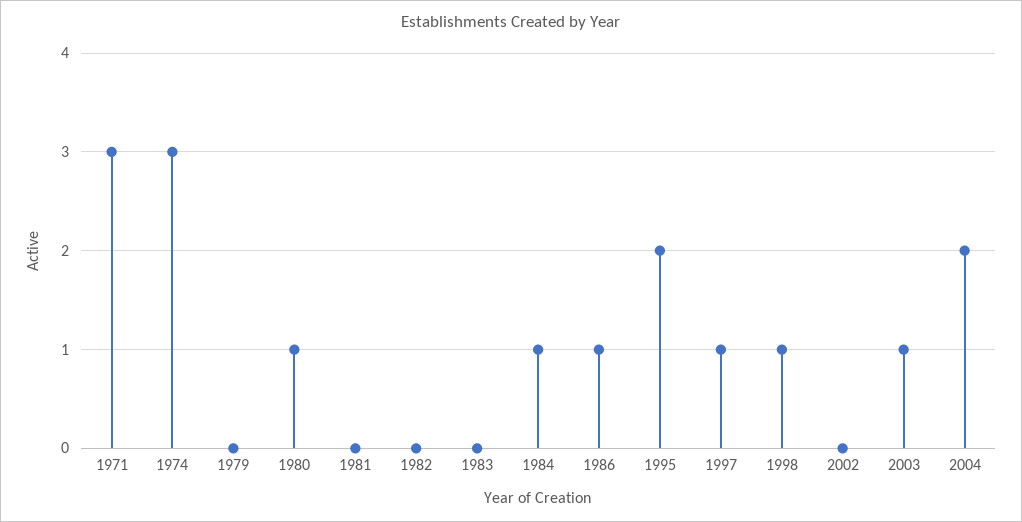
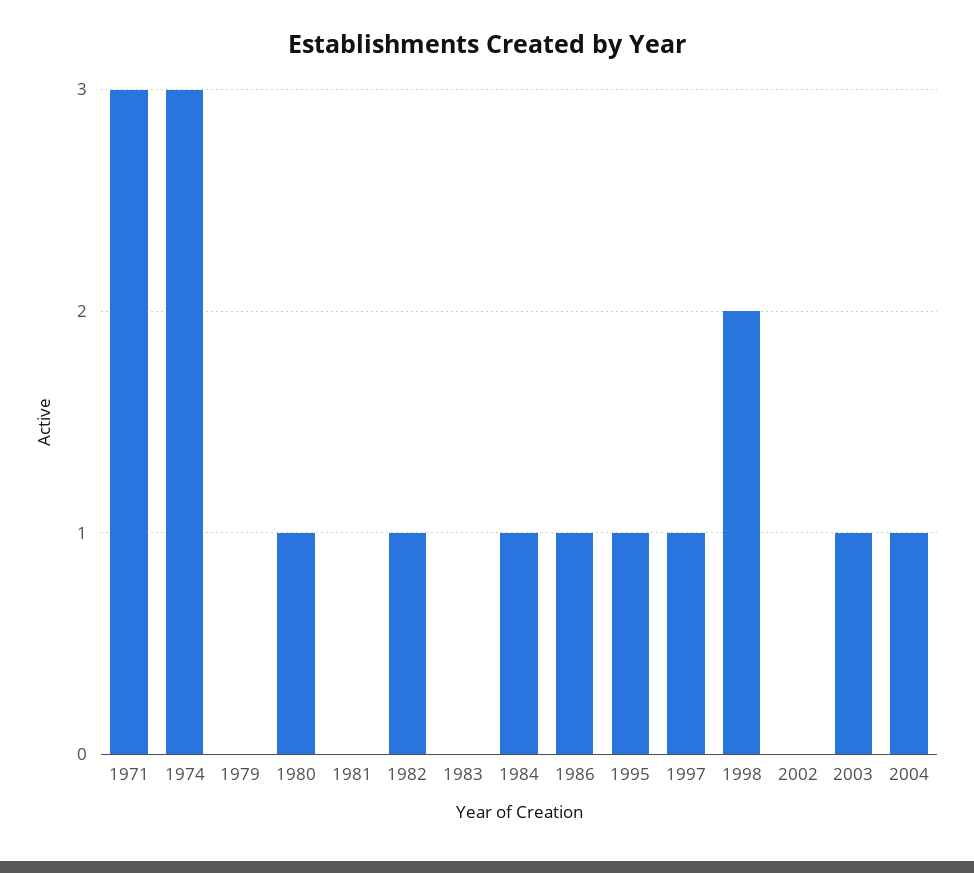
1982: 0 -> 1
1995: 2 -> 1
1998: 1 -> 2
2004: 2 -> 1

